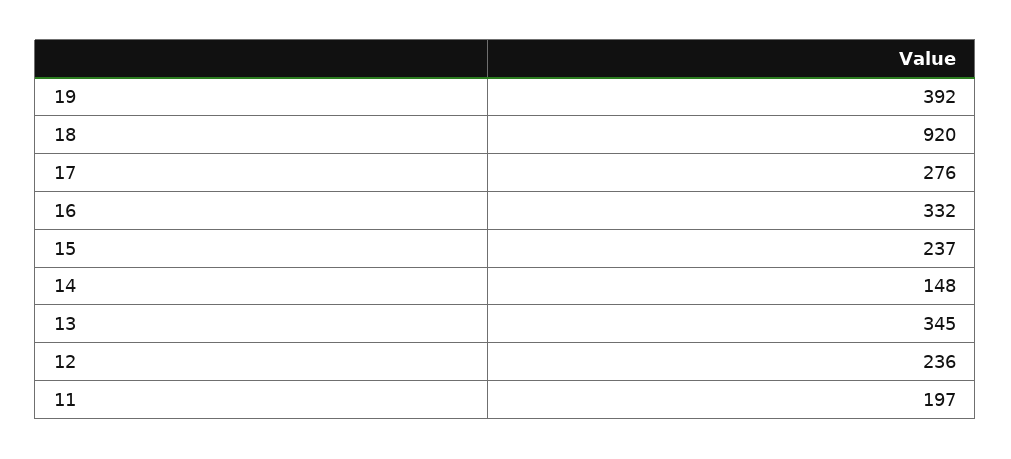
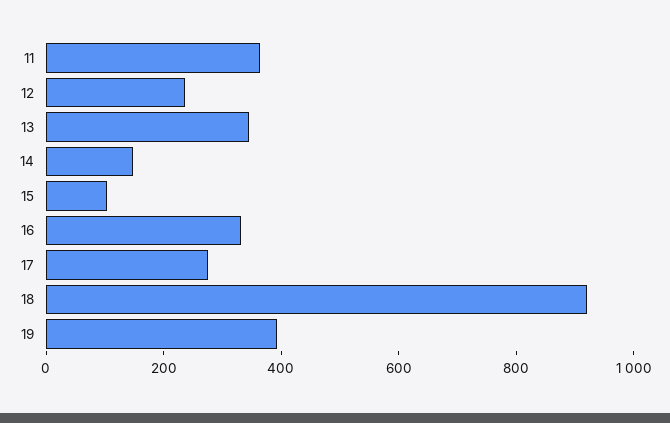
15: 237 -> 100
11: 197 -> 350

